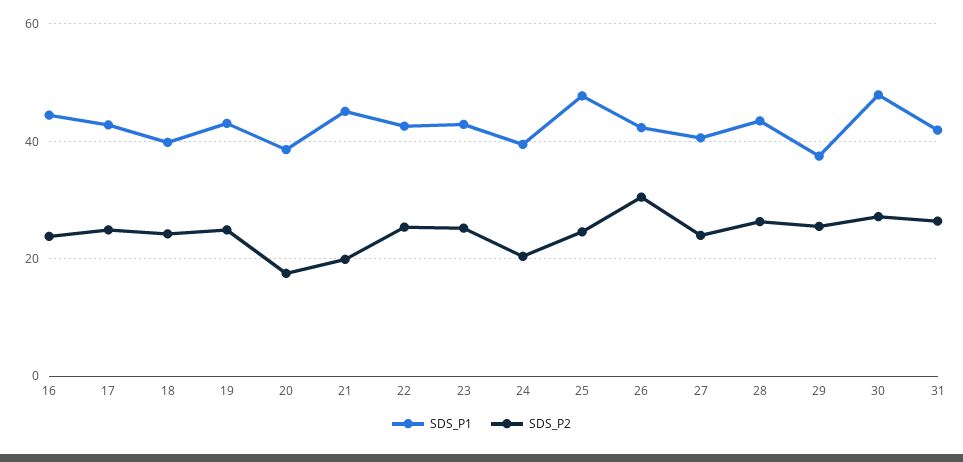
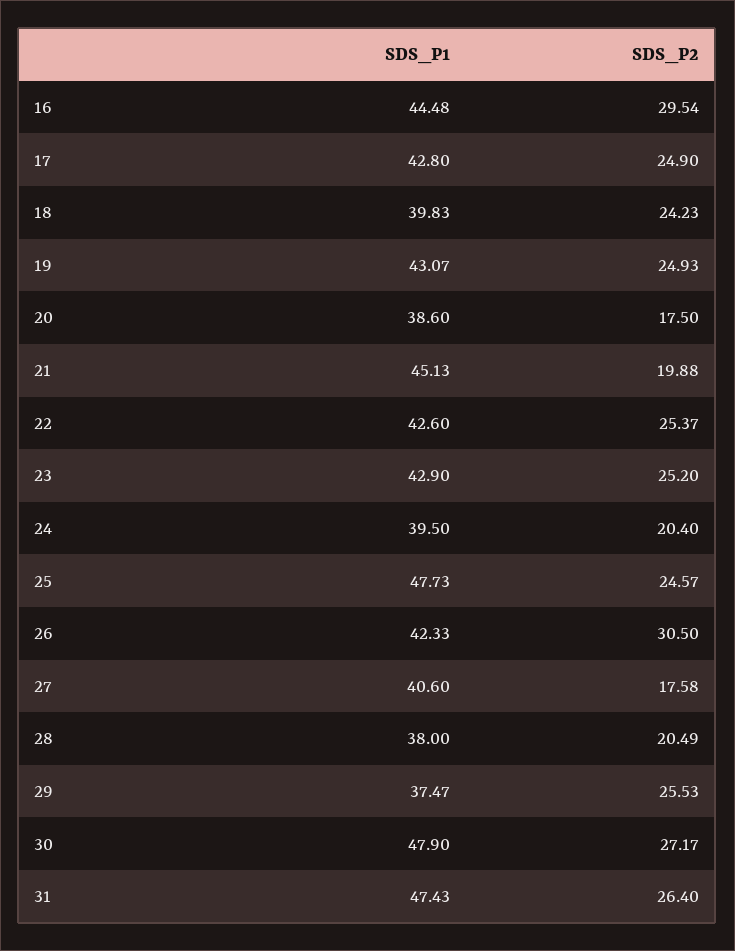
SDS_P2, 16: 24 -> 29.54
SDS_P2, 27: 24 -> 17.58
SDS_P1, 28: 44 -> 38
SDS_P2, 28: 26 -> 20.49
SDS_P1, 31: 42 -> 47.43

